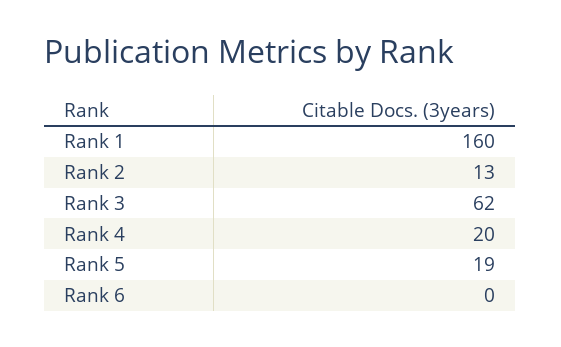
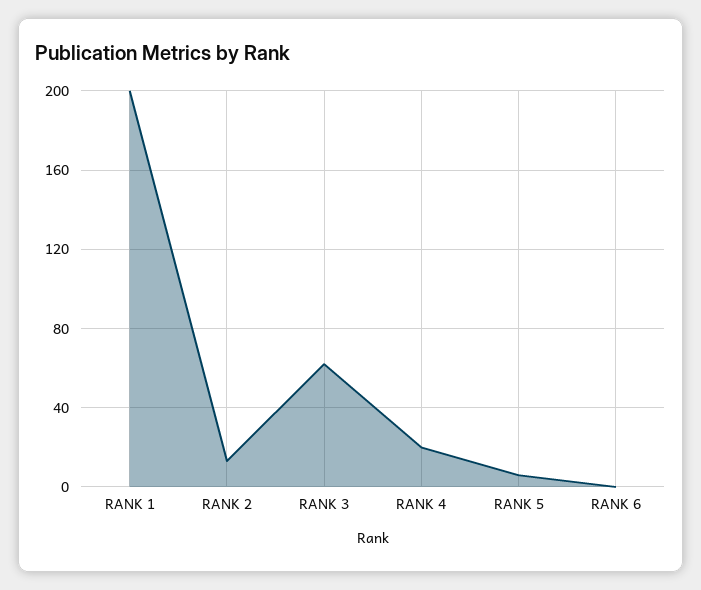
Rank 1: 160 -> 200
Rank 5: 19 -> 5

